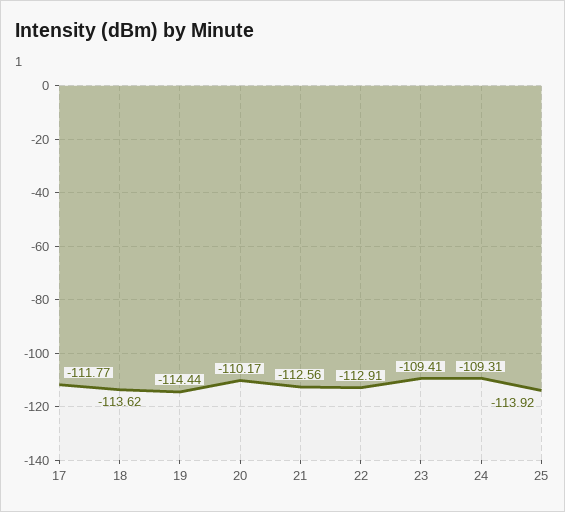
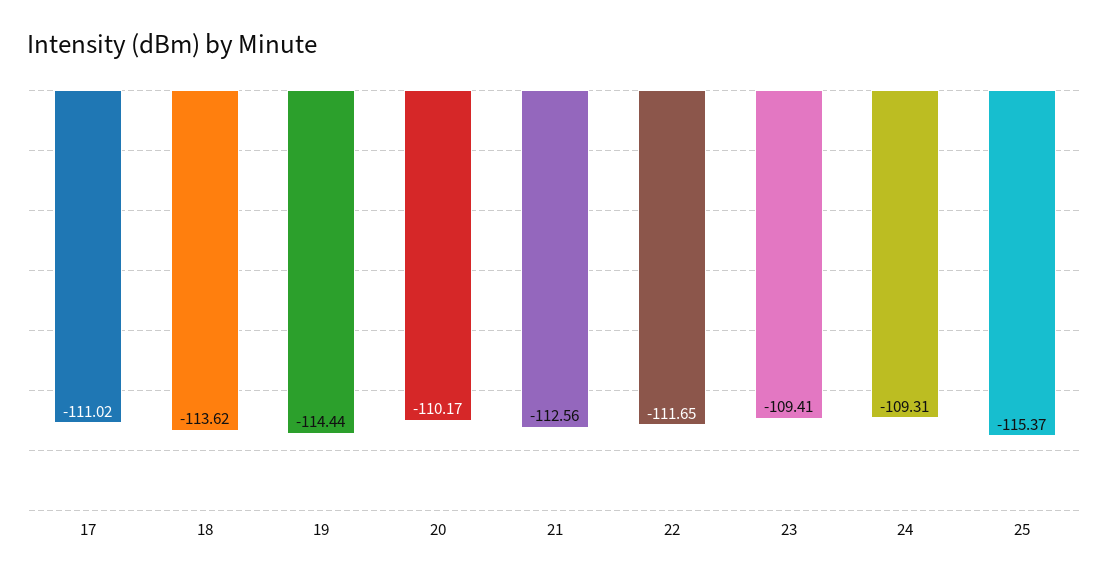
17: -111.77 -> -111.02
22: -112.91 -> -111.65
25: -113.92 -> -115.37

